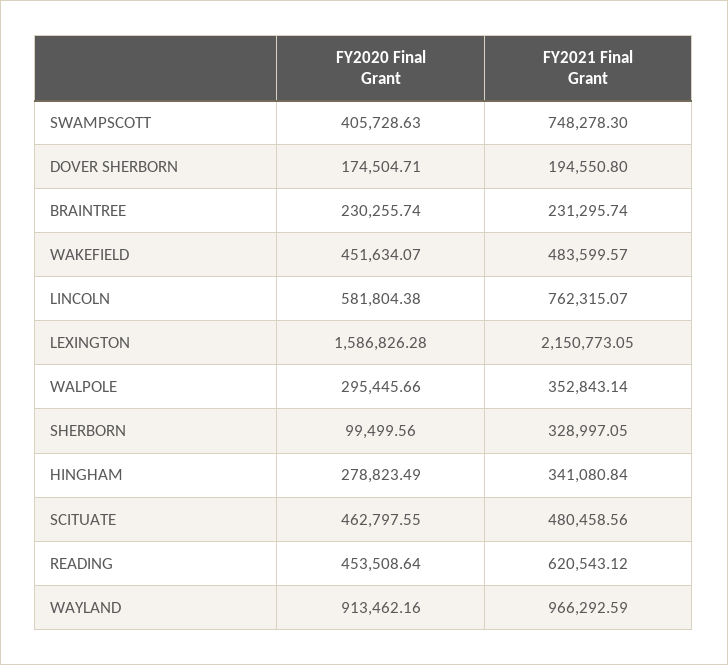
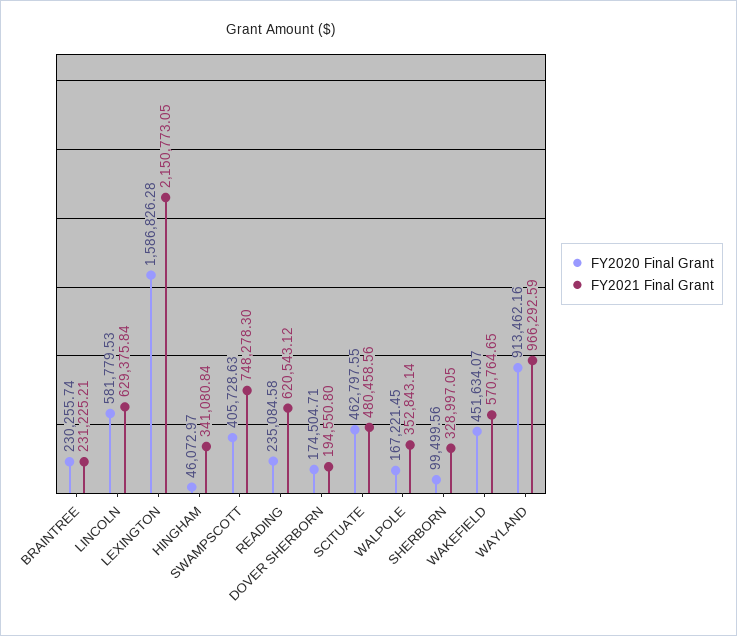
FY2021 Final Grant, BRAINTREE: 231295.74 -> 231225.21
FY2021 Final Grant, WAKEFIELD: 483599.57 -> 570764.65
FY2020 Final Grant, LINCOLN: 581804.38 -> 581779.53
FY2021 Final Grant, LINCOLN: 762315.07 -> 629375.84
FY2020 Final Grant, WALPOLE: 295445.66 -> 167221.45
FY2020 Final Grant, HINGHAM: 278823.49 -> 46072.97
FY2020 Final Grant, READING: 453508.64 -> 235084.58

